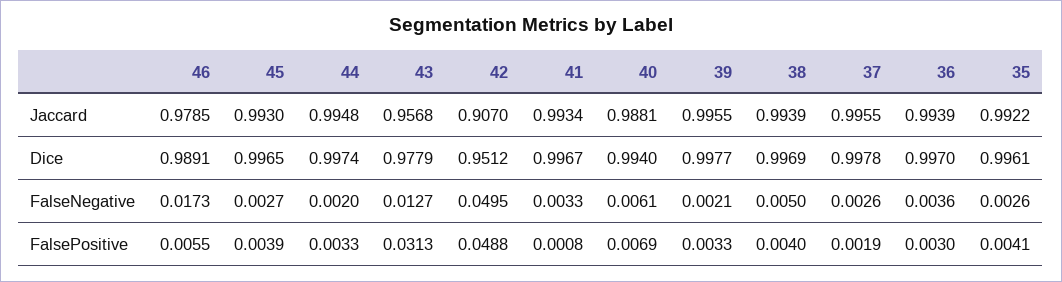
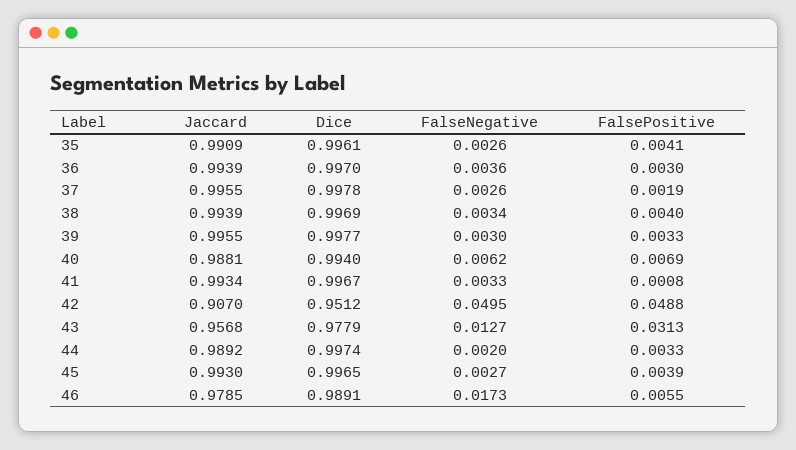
44, Jaccard: 0.9948 -> 0.9892
35, Jaccard: 0.9922 -> 0.9909
40, FalseNegative: 0.0061 -> 0.0062
39, FalseNegative: 0.0021 -> 0.003
38, FalseNegative: 0.005 -> 0.0034

